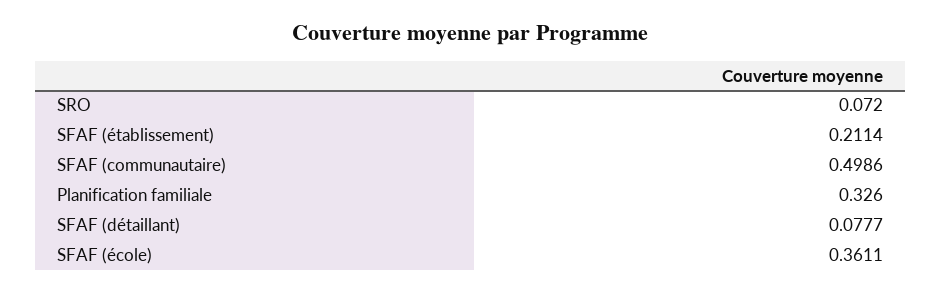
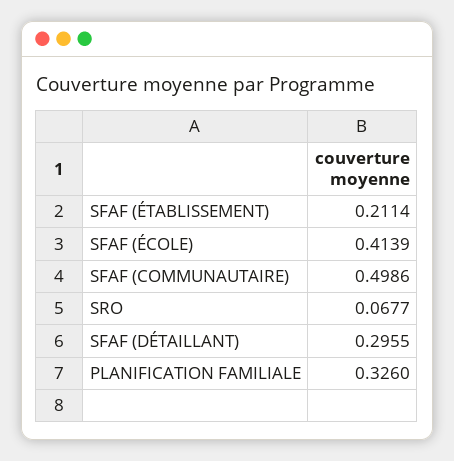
SRO: 0.072 -> 0.0677
SFAF (détaillant): 0.0777 -> 0.2955
SFAF (école): 0.3611 -> 0.4139

